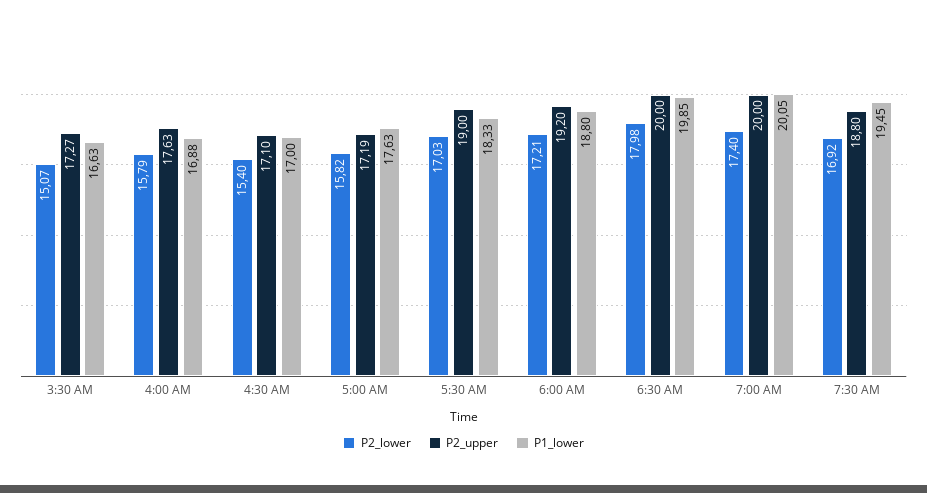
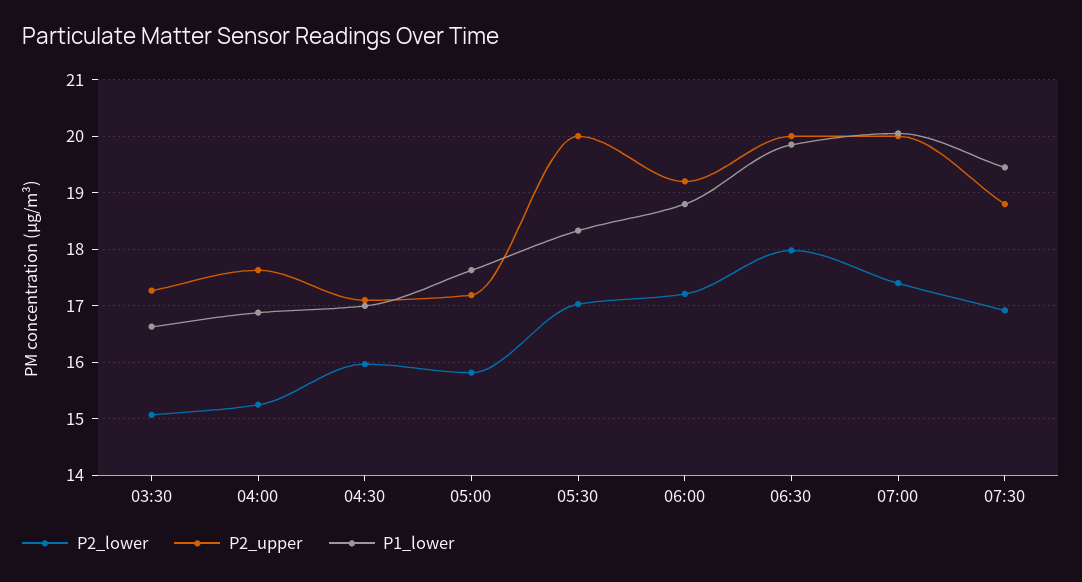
P2_lower, 4:00 AM: 15.79 -> 15.2
P2_lower, 4:30 AM: 15.4 -> 16
P2_upper, 5:30 AM: 19 -> 20

